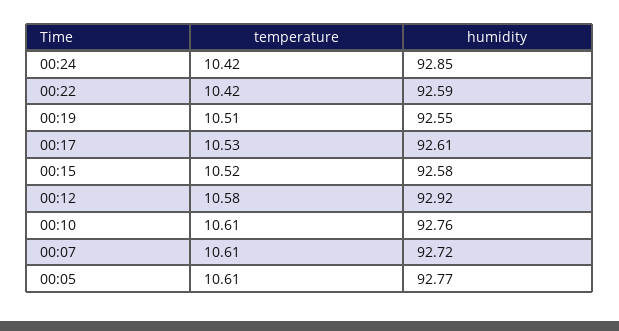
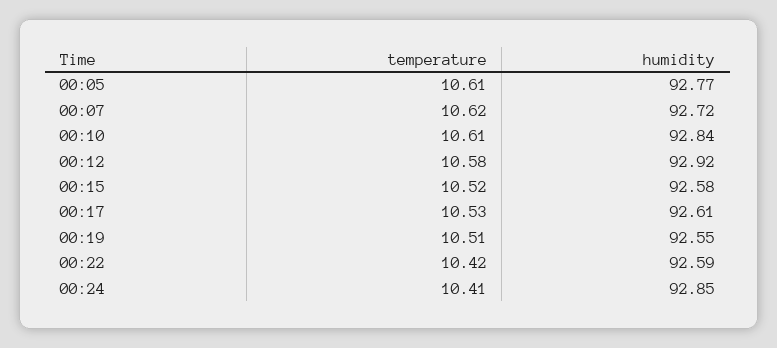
temperature, 00:24: 10.42 -> 10.41
humidity, 00:10: 92.76 -> 92.84
temperature, 00:07: 10.61 -> 10.62

